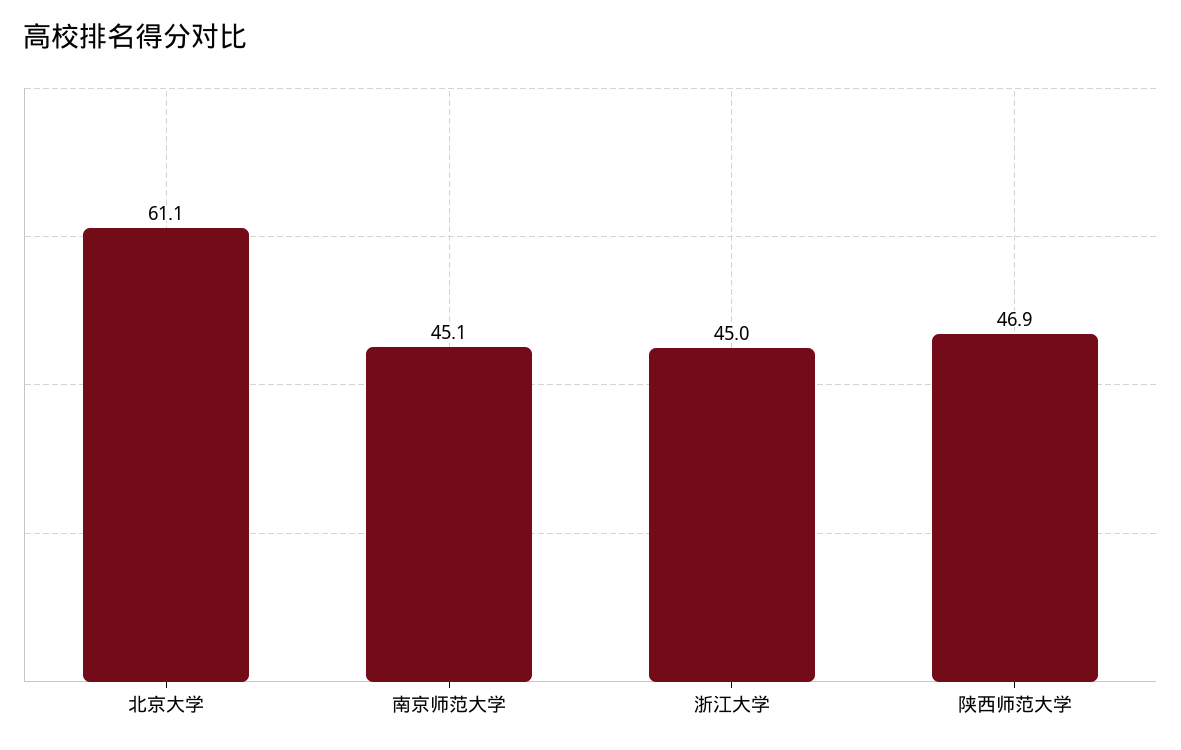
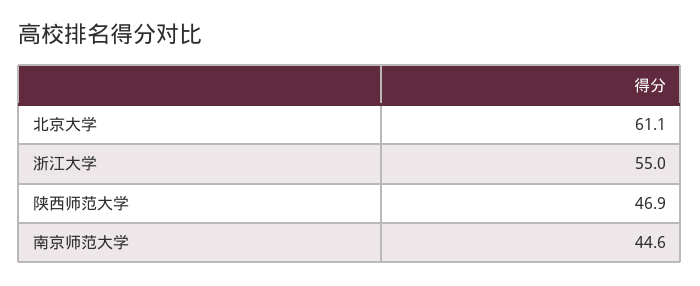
南京师范大学: 45.1 -> 44.6
浙江大学: 45 -> 55

